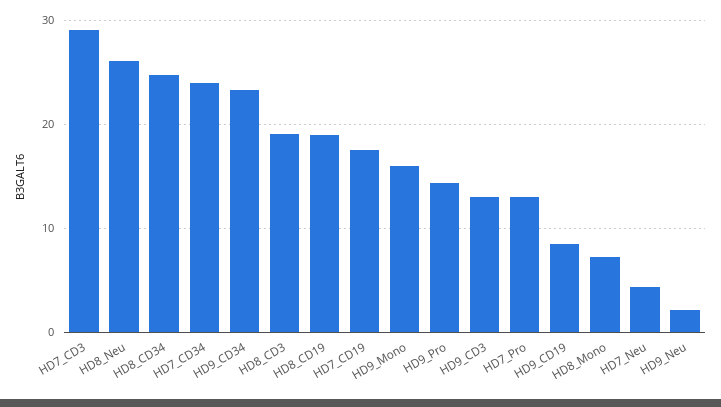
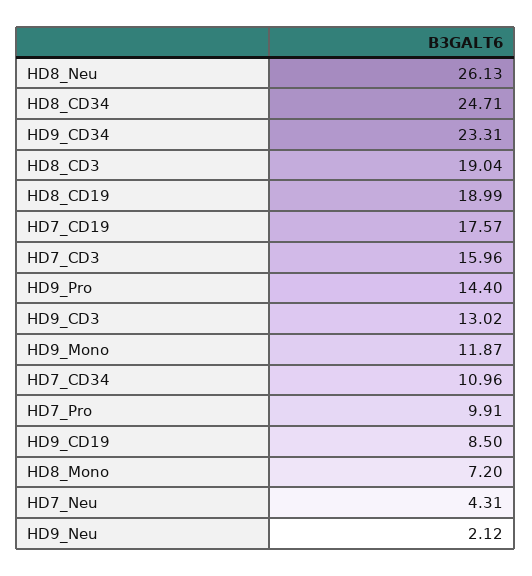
HD7_CD3: 29 -> 15.96
HD7_CD34: 24 -> 10.96
HD9_Mono: 16 -> 11.87
HD7_Pro: 13 -> 9.91

